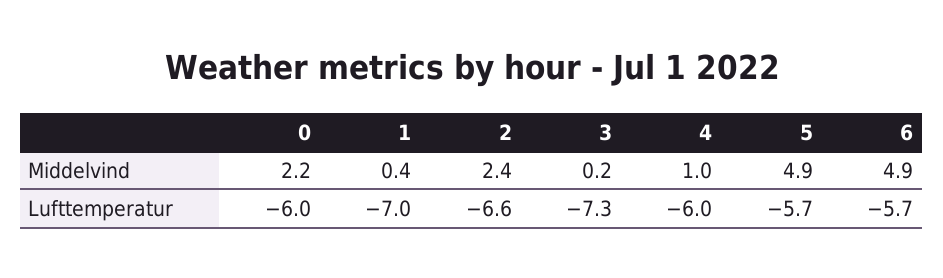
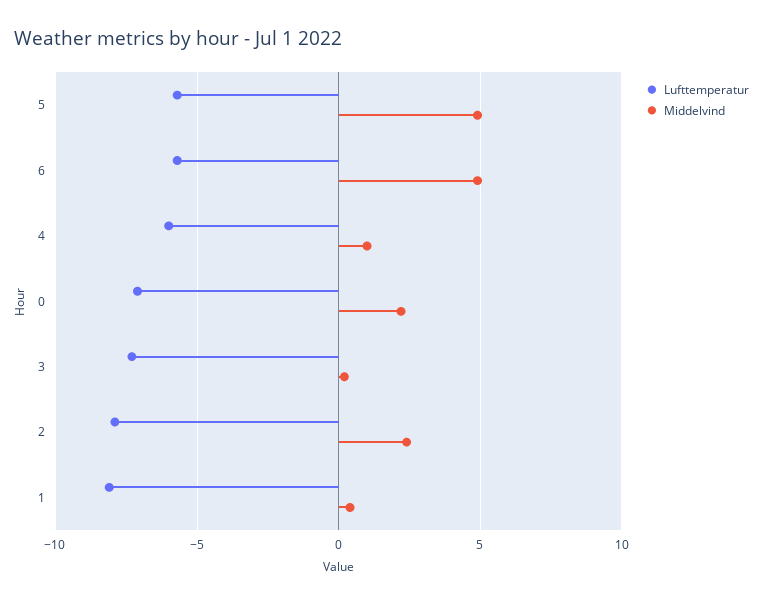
Lufttemperatur, 0: -6 -> -7
Lufttemperatur, 1: -7 -> -8
Lufttemperatur, 2: -6.6 -> -8

